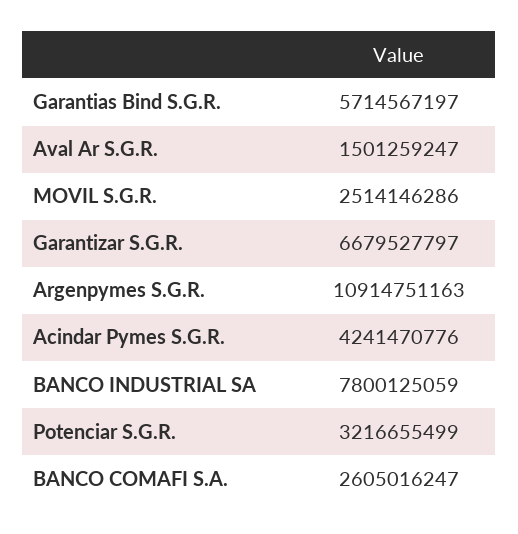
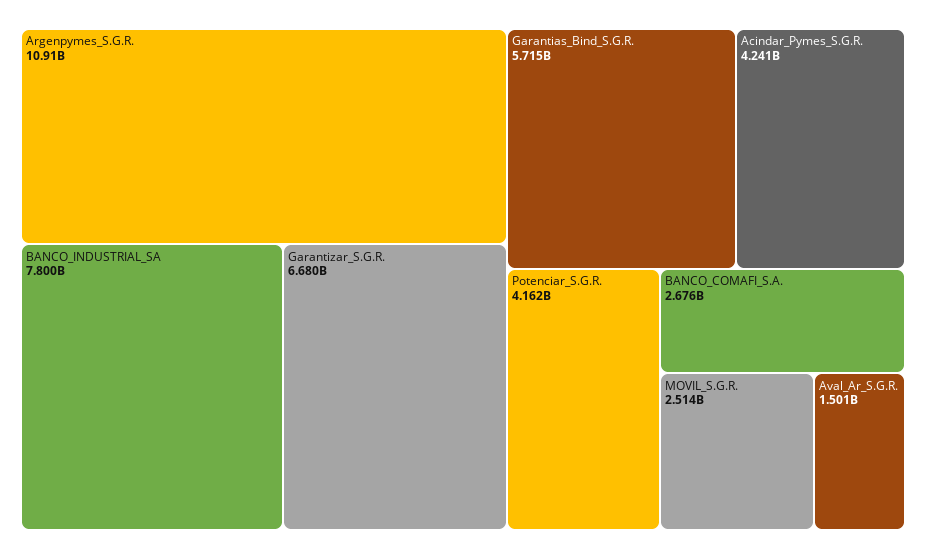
Potenciar S.G.R.: 3216655499 -> 4162000000
BANCO COMAFI S.A.: 2605016247 -> 2676000000

